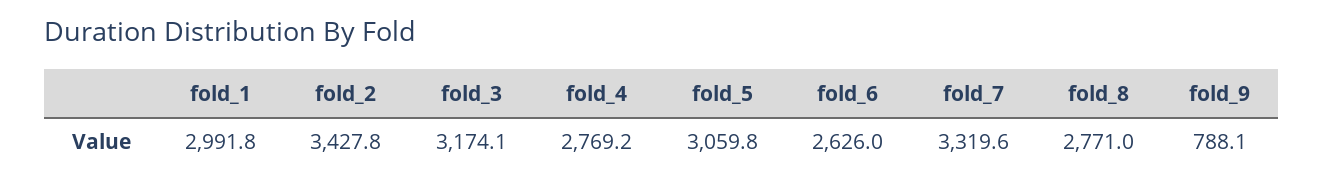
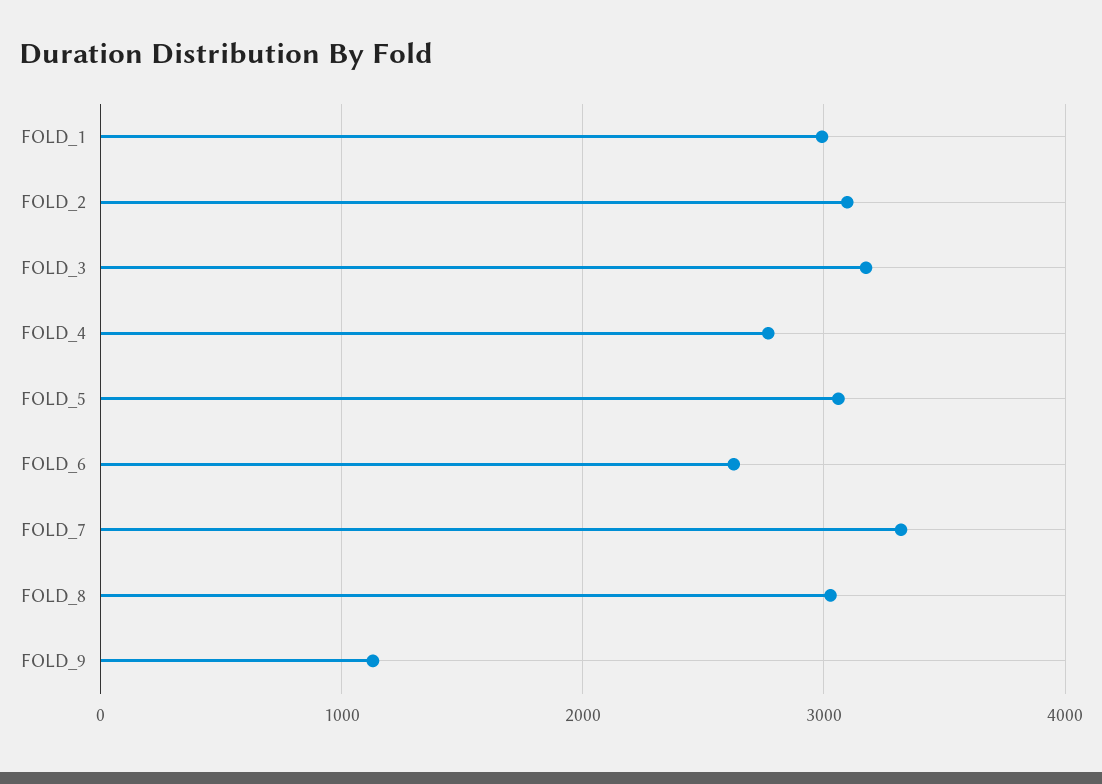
fold_2: 3427.8 -> 3100
fold_8: 2771 -> 3000
fold_9: 788.1 -> 1100

